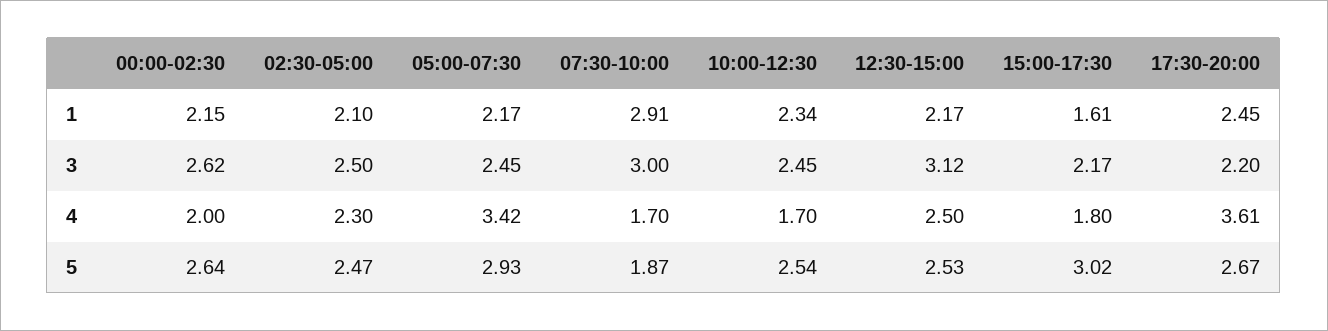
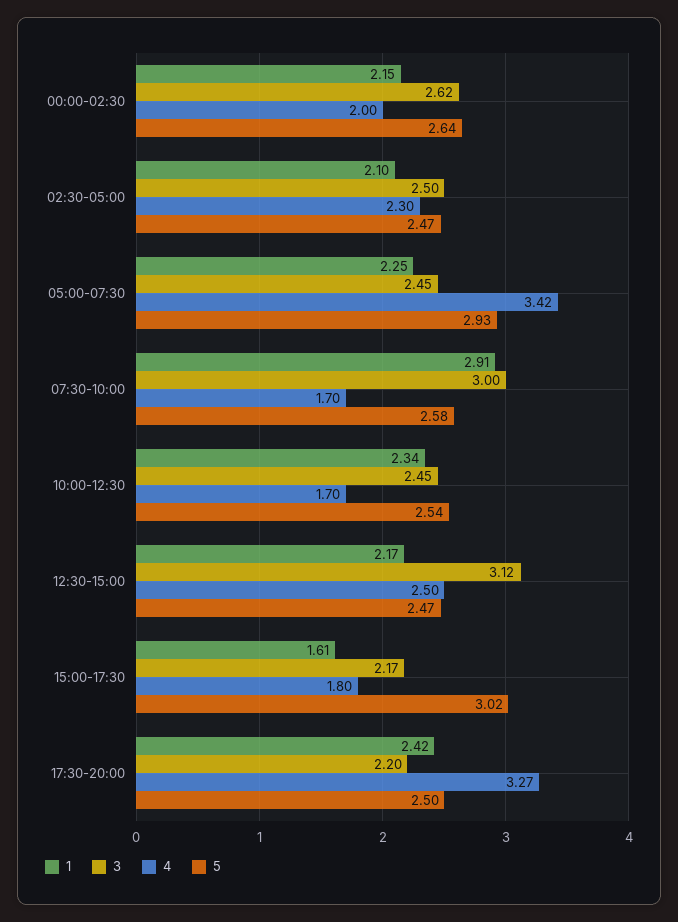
1, 05:00-07:30: 2.17 -> 2.25
1, 17:30-20:00: 2.45 -> 2.42
4, 17:30-20:00: 3.61 -> 3.27
5, 07:30-10:00: 1.87 -> 2.58
5, 12:30-15:00: 2.53 -> 2.47
5, 17:30-20:00: 2.67 -> 2.5

